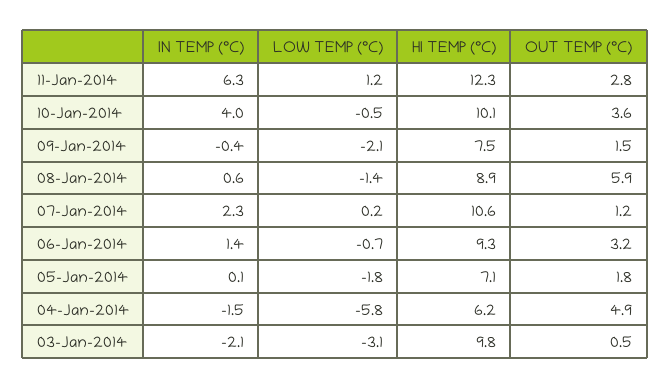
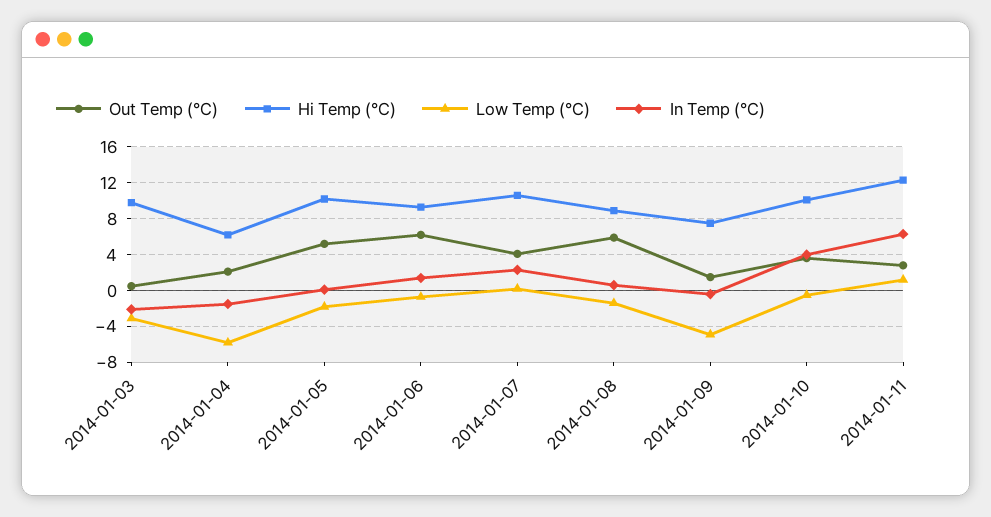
LOW TEMP (°C), 09-Jan-2014: -2.1 -> -5
OUT TEMP (°C), 07-Jan-2014: 1.2 -> 4
OUT TEMP (°C), 06-Jan-2014: 3.2 -> 6
HI TEMP (°C), 05-Jan-2014: 7.1 -> 10
OUT TEMP (°C), 05-Jan-2014: 1.8 -> 5
OUT TEMP (°C), 04-Jan-2014: 4.9 -> 2

